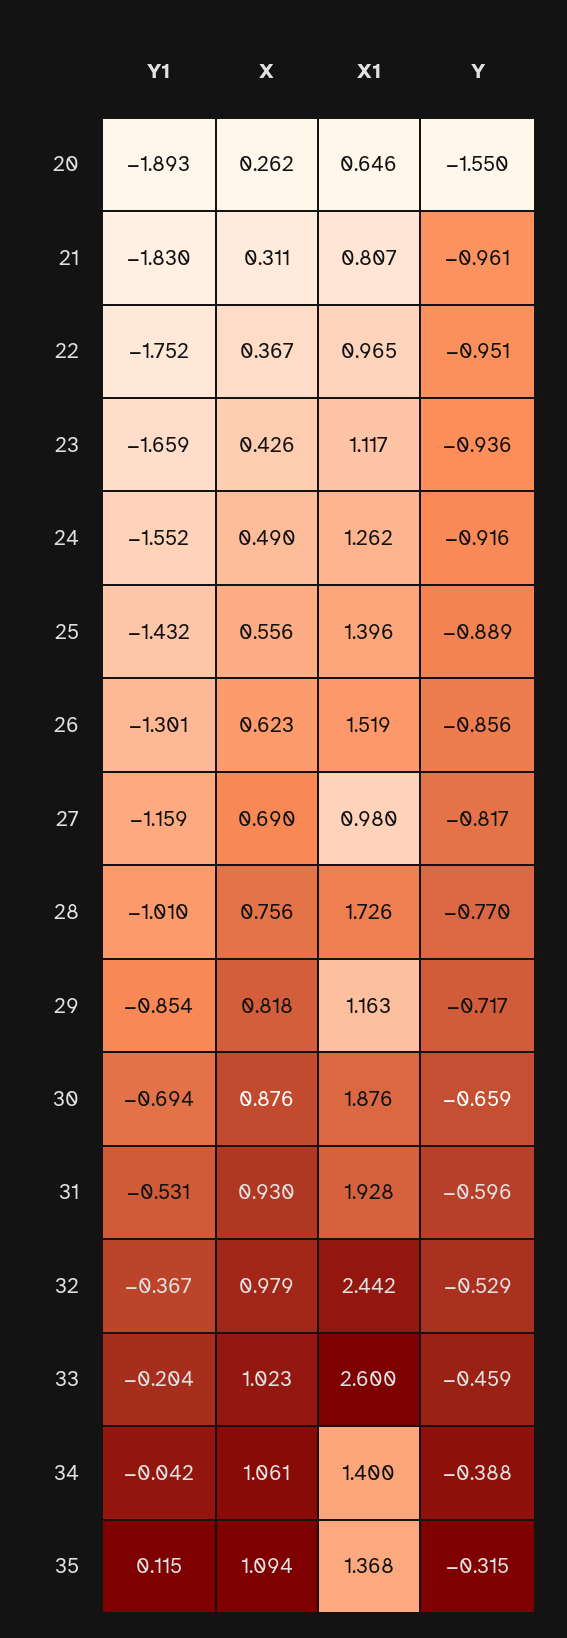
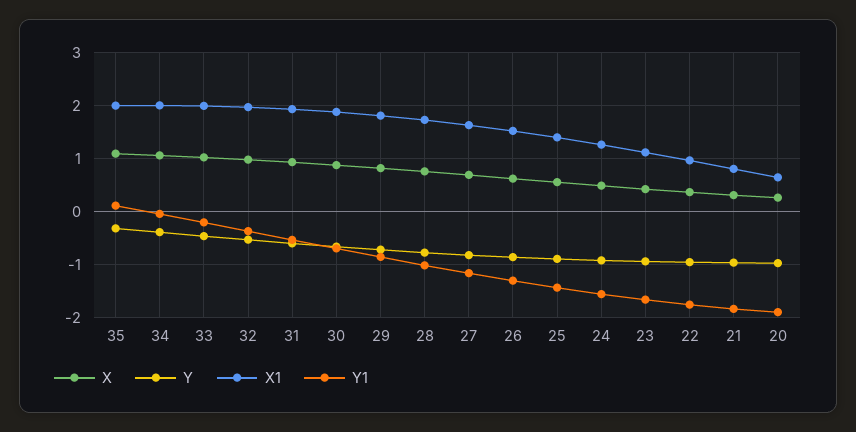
Y, 20: -1.55 -> -1
X1, 27: 0.98 -> 1.6
X1, 29: 1.163 -> 1.8
X1, 32: 2.442 -> 2
X1, 33: 2.6 -> 2
X1, 34: 1.4 -> 2
X1, 35: 1.368 -> 2

